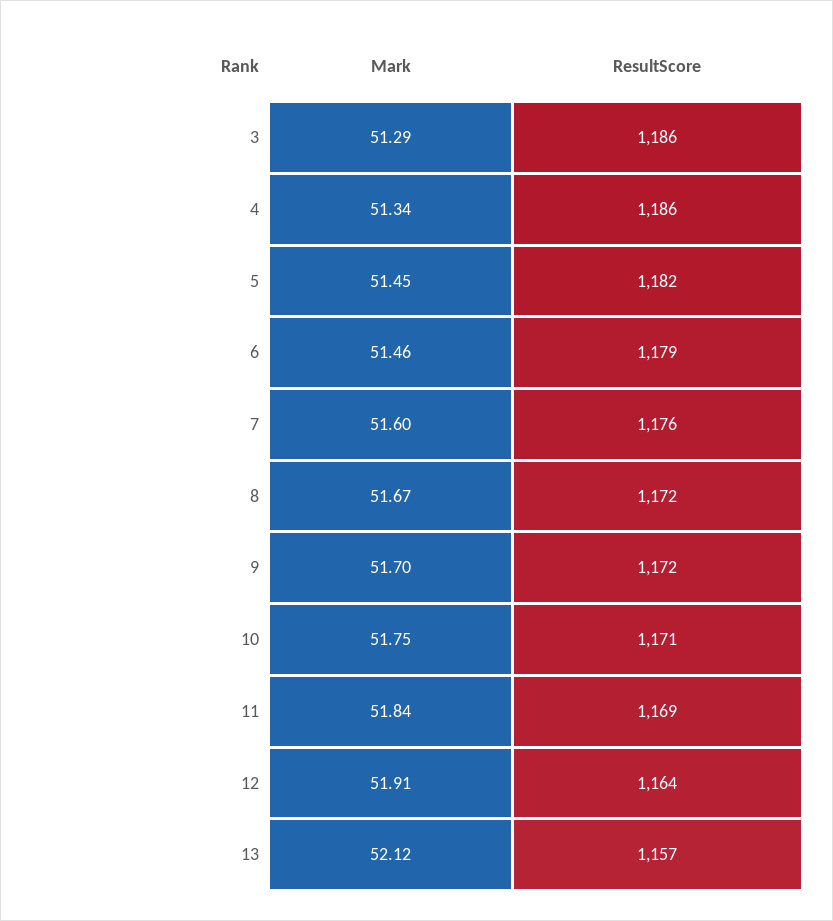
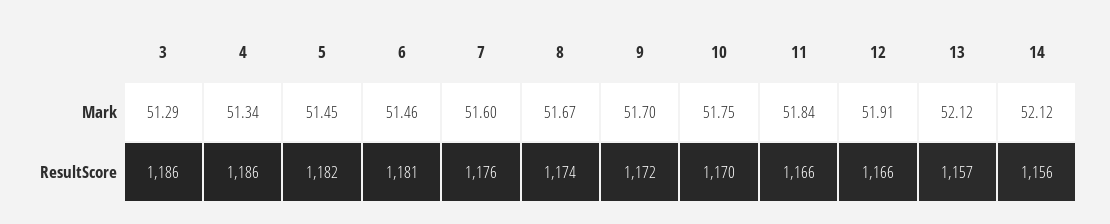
ResultScore, 6: 1179 -> 1181
ResultScore, 8: 1172 -> 1174
ResultScore, 10: 1171 -> 1170
ResultScore, 11: 1169 -> 1166
ResultScore, 12: 1164 -> 1166
Mark, 14: none -> 52.12
ResultScore, 14: none -> 1156

